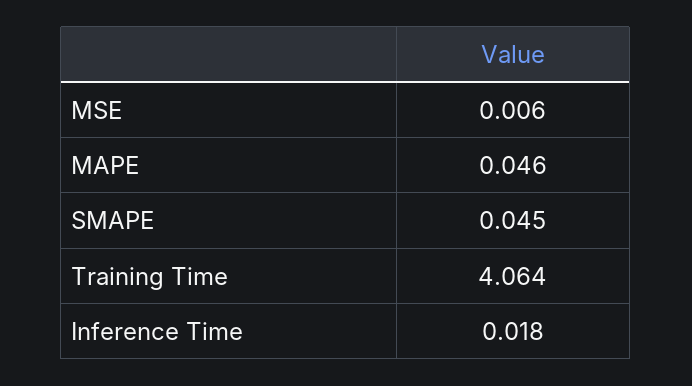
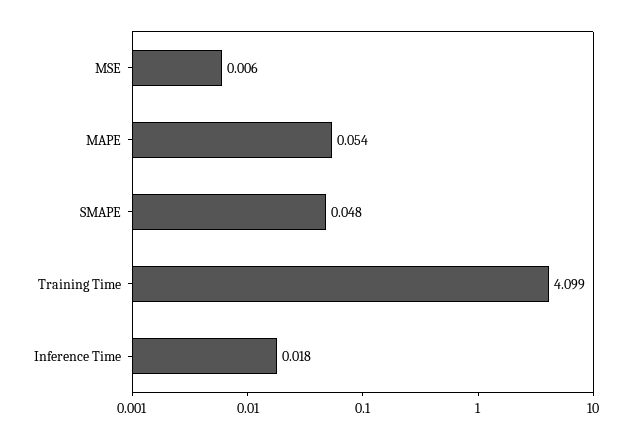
MAPE: 0.046 -> 0.054
SMAPE: 0.045 -> 0.048
Training Time: 4.064 -> 4.099

